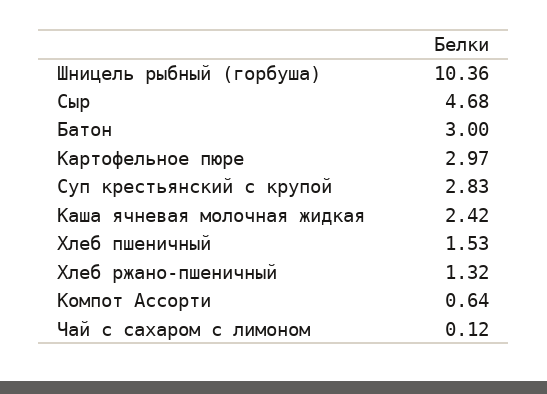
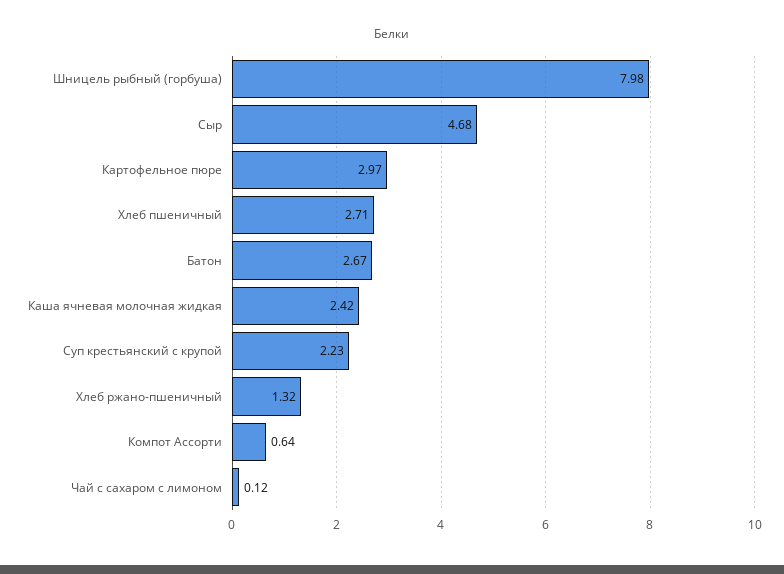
Шницель рыбный (горбуша): 10.36 -> 7.98
Батон: 3 -> 2.67
Суп крестьянский с крупой: 2.83 -> 2.23
Хлеб пшеничный: 1.53 -> 2.71

